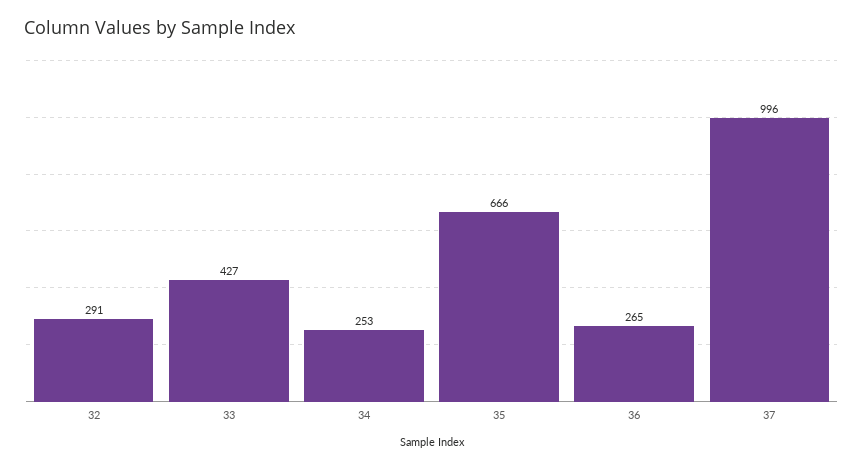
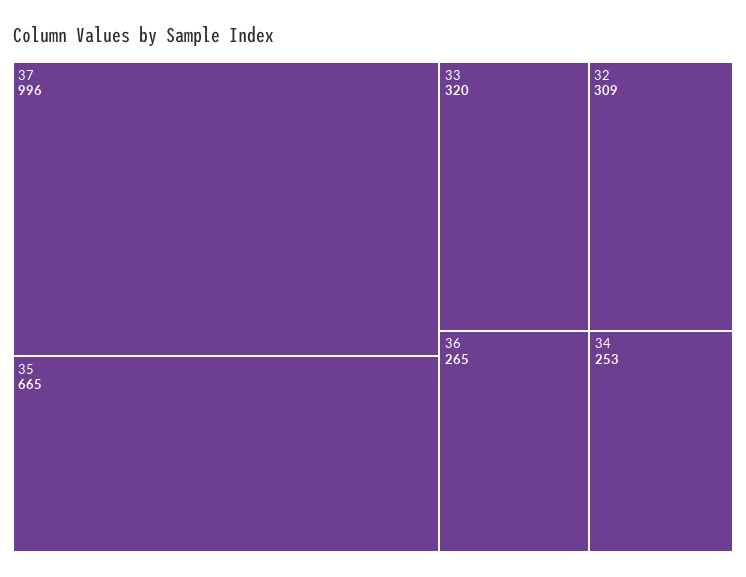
32: 291 -> 309
33: 427 -> 320
35: 666 -> 665

